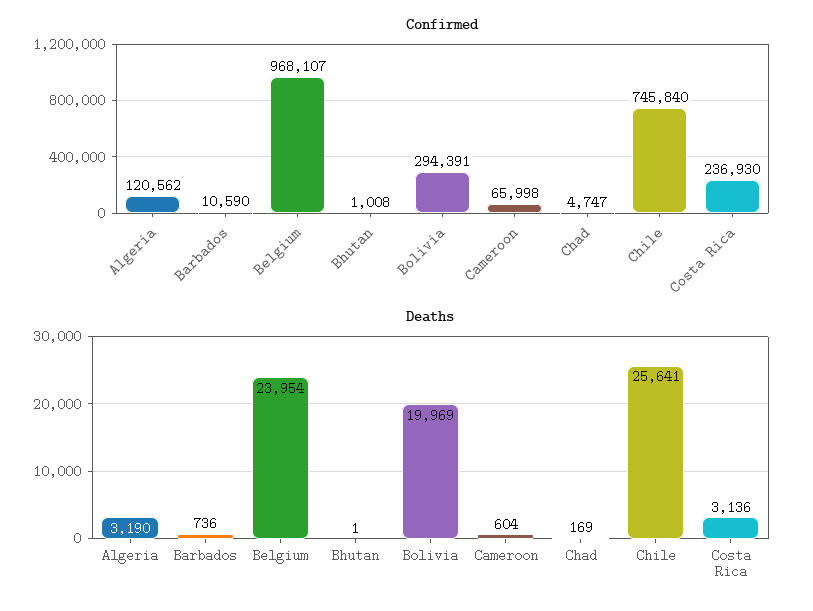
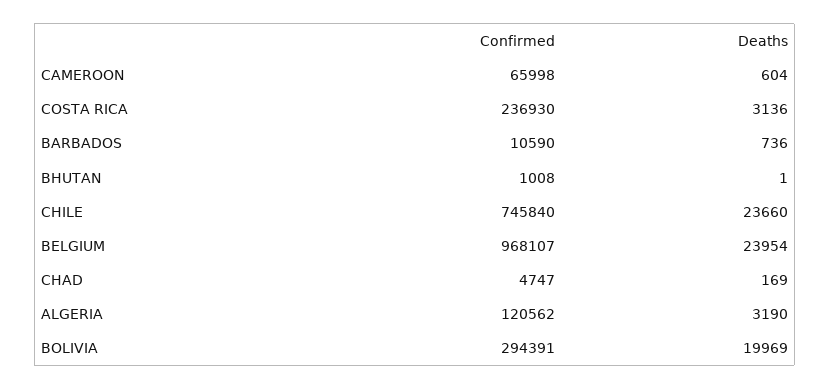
Deaths, Chile: 25641 -> 23660

